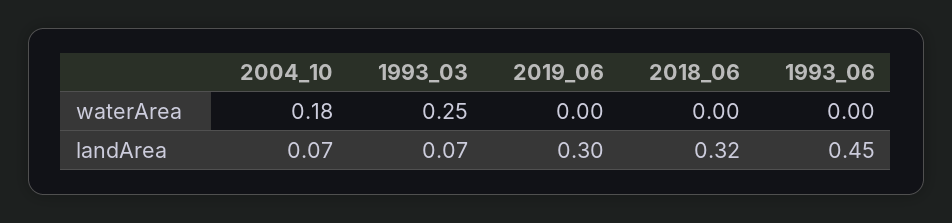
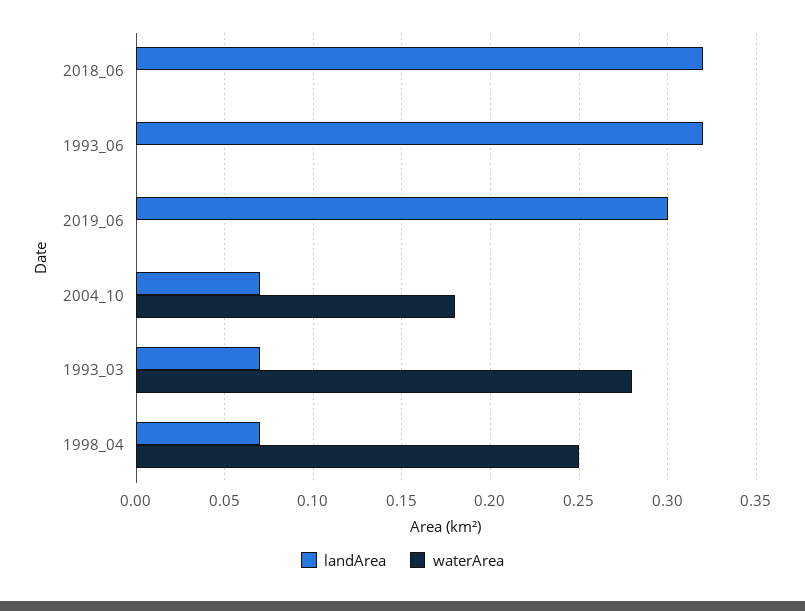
waterArea, 1993_03: 0.25 -> 0.28
landArea, 1993_06: 0.45 -> 0.32
landArea, 1998_04: none -> 0.07
waterArea, 1998_04: none -> 0.25

